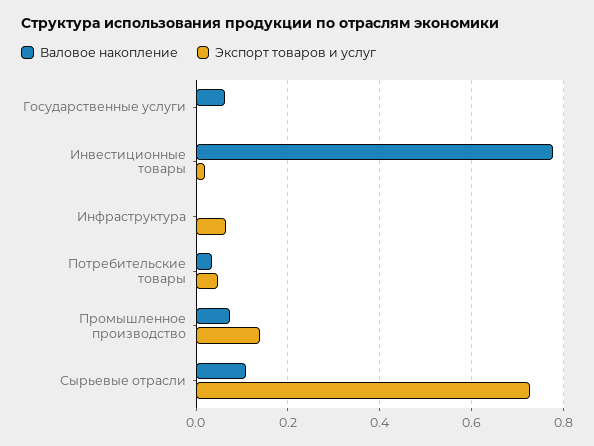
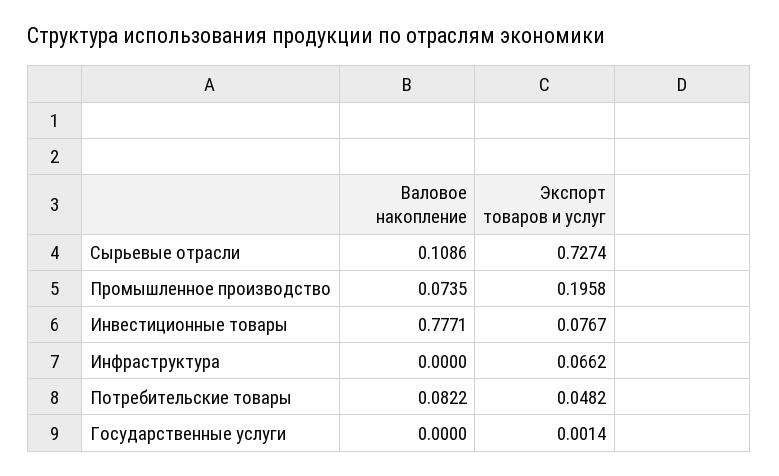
Валовое накопление, Государственные услуги: 0.06 -> 0
Экспорт товаров и услуг, Инвестиционные товары: 0.02 -> 0.0767
Валовое накопление, Потребительские товары: 0.04 -> 0.0822
Экспорт товаров и услуг, Промышленное производство: 0.14 -> 0.1958

